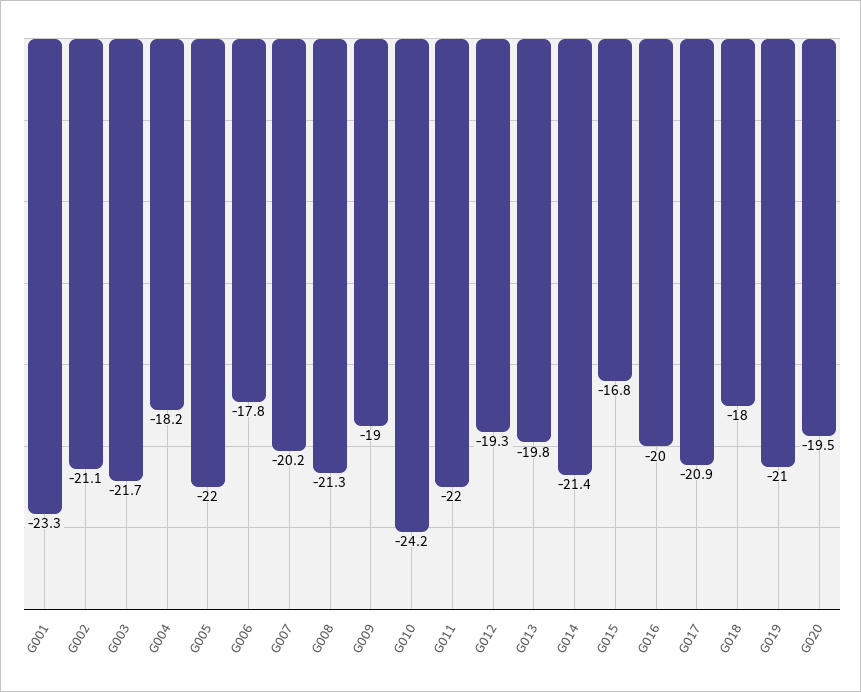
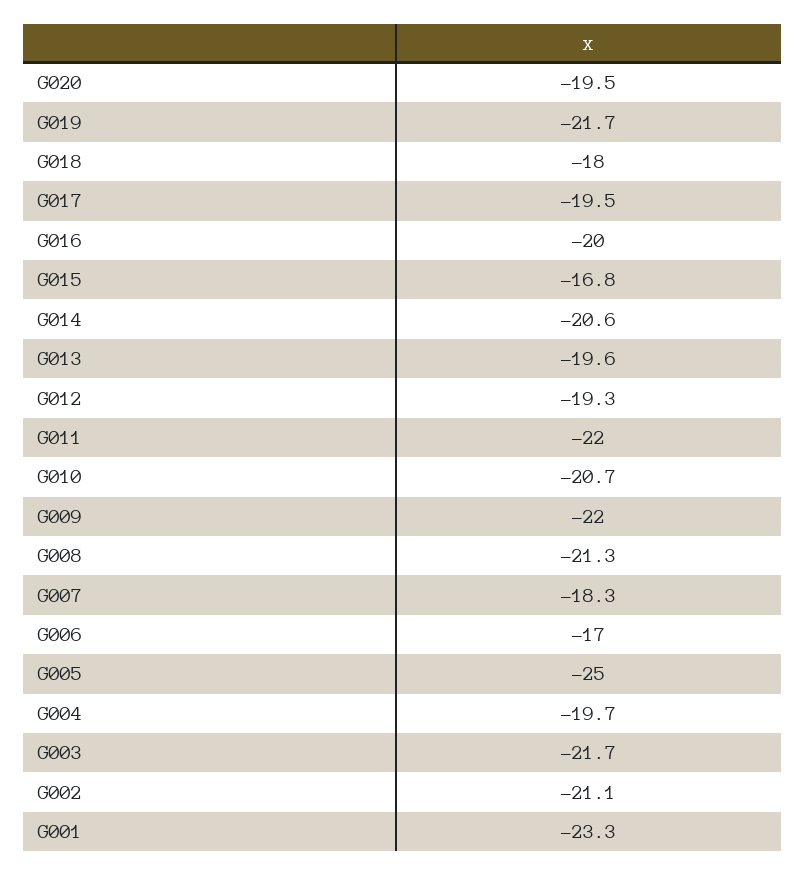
G004: -18.2 -> -19.7
G005: -22 -> -25
G006: -17.8 -> -17
G007: -20.2 -> -18.3
G009: -19 -> -22
G010: -24.2 -> -20.7
G013: -19.8 -> -19.6
G014: -21.4 -> -20.6
G017: -20.9 -> -19.5
G019: -21 -> -21.7

